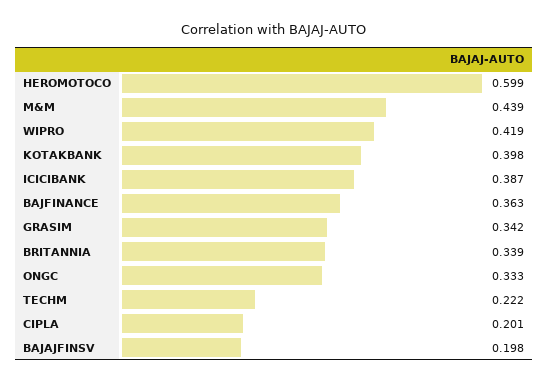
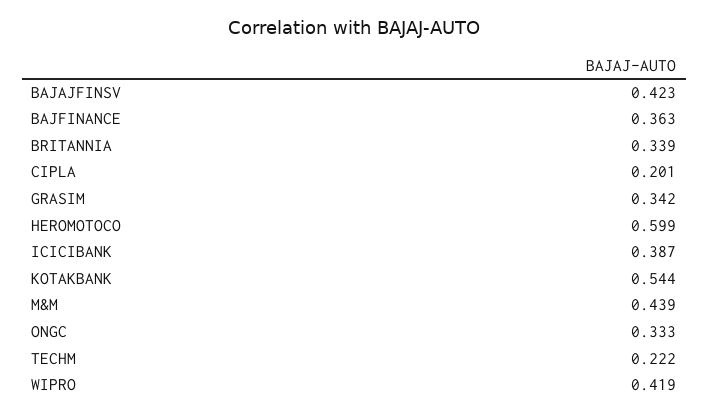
KOTAKBANK: 0.398 -> 0.544
BAJAJFINSV: 0.198 -> 0.423

